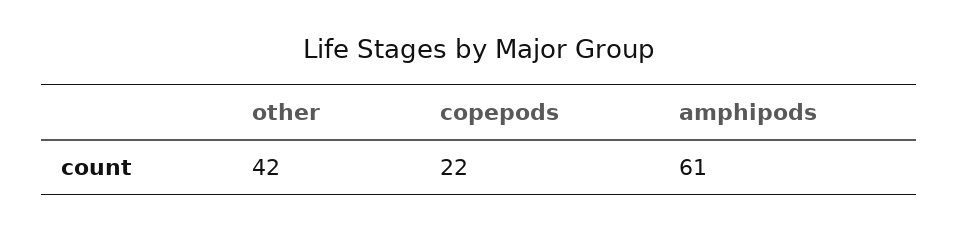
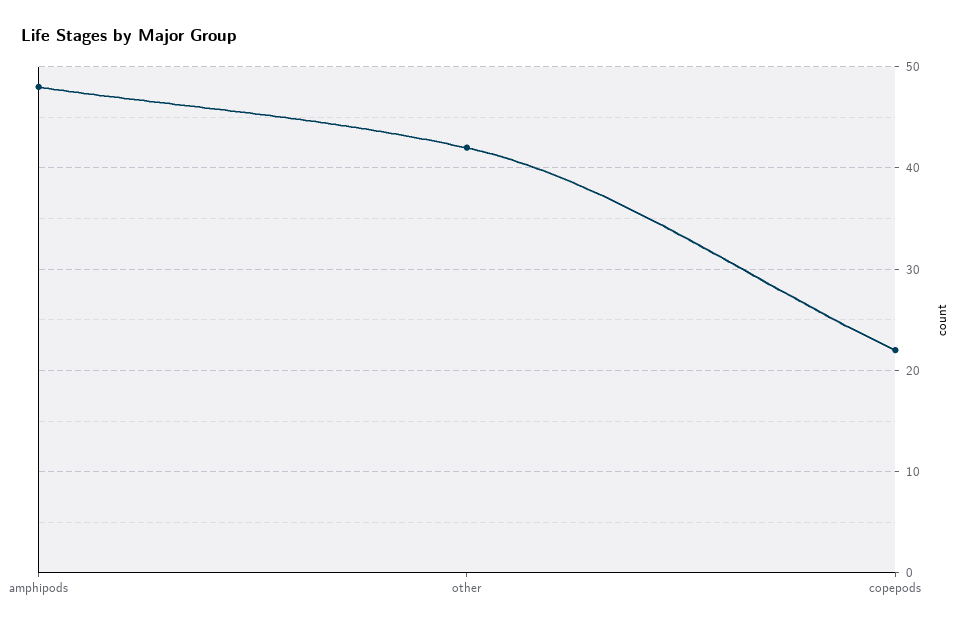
amphipods: 61 -> 48

